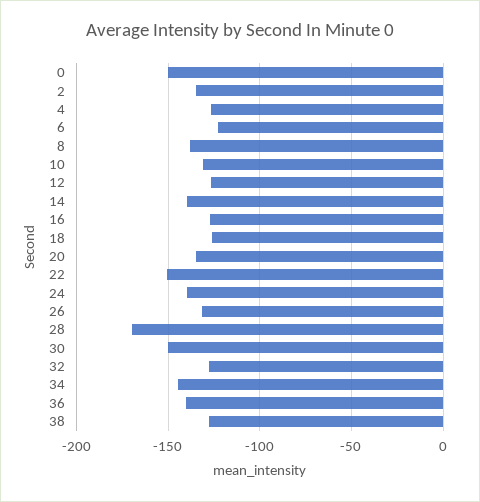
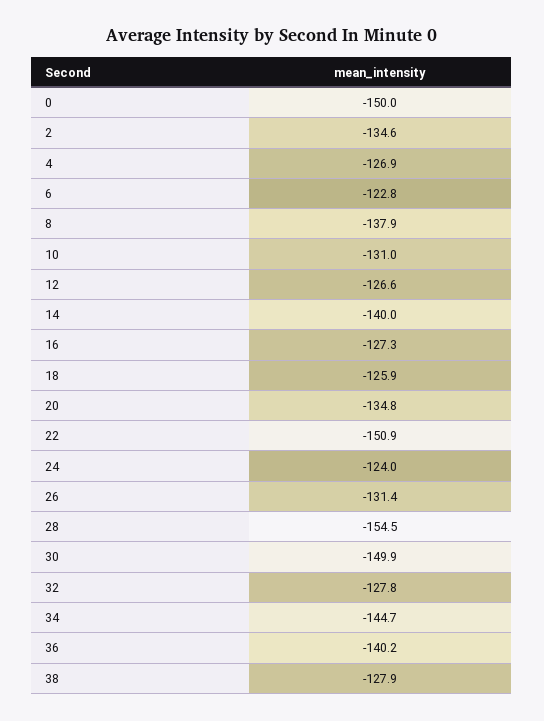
24: -140 -> -124
28: -170 -> -154.5

